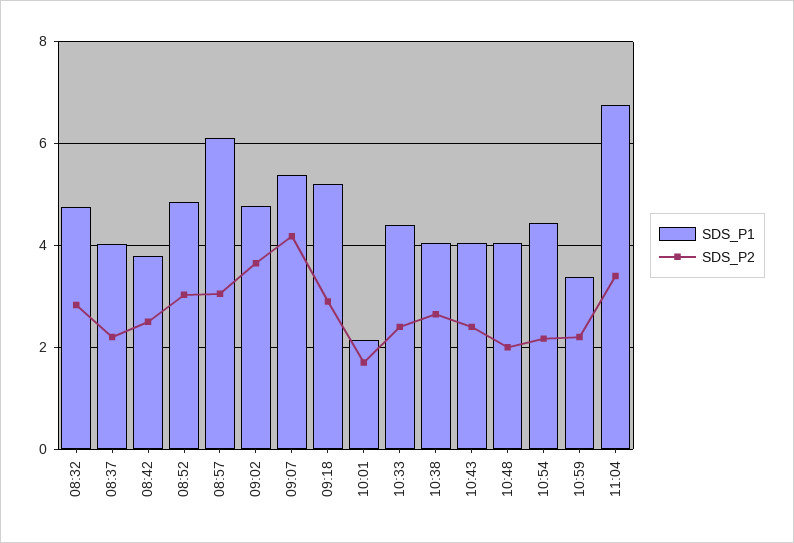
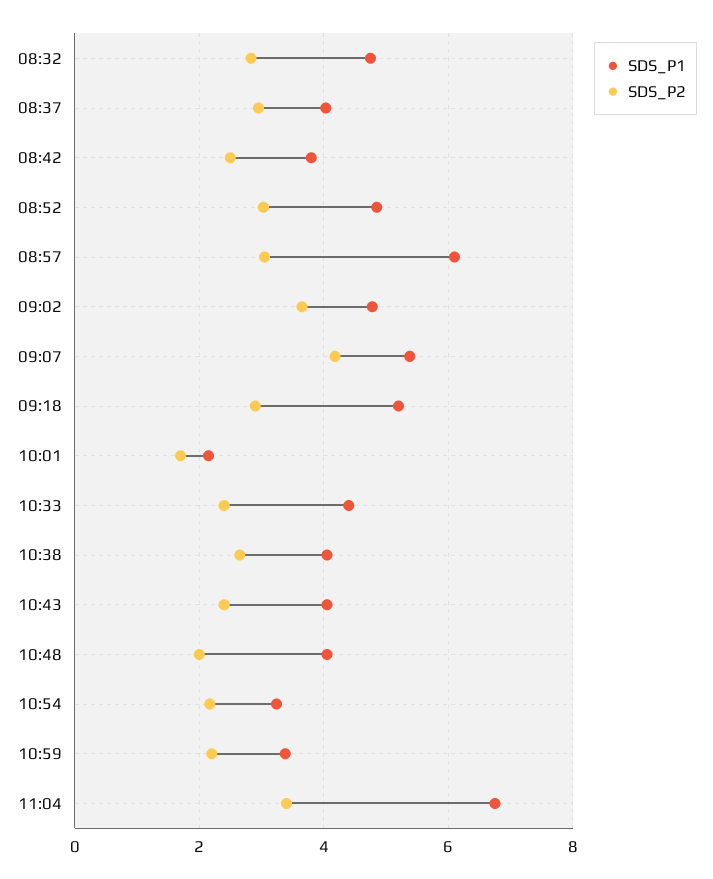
SDS_P2, 08:37: 2.2 -> 3
SDS_P1, 10:54: 4.4 -> 3.2

